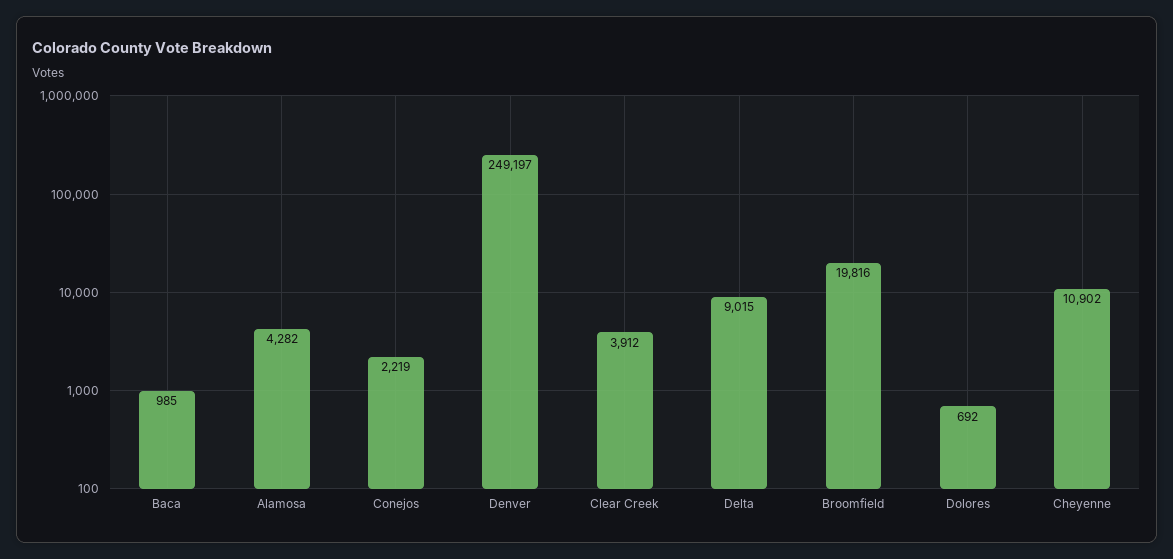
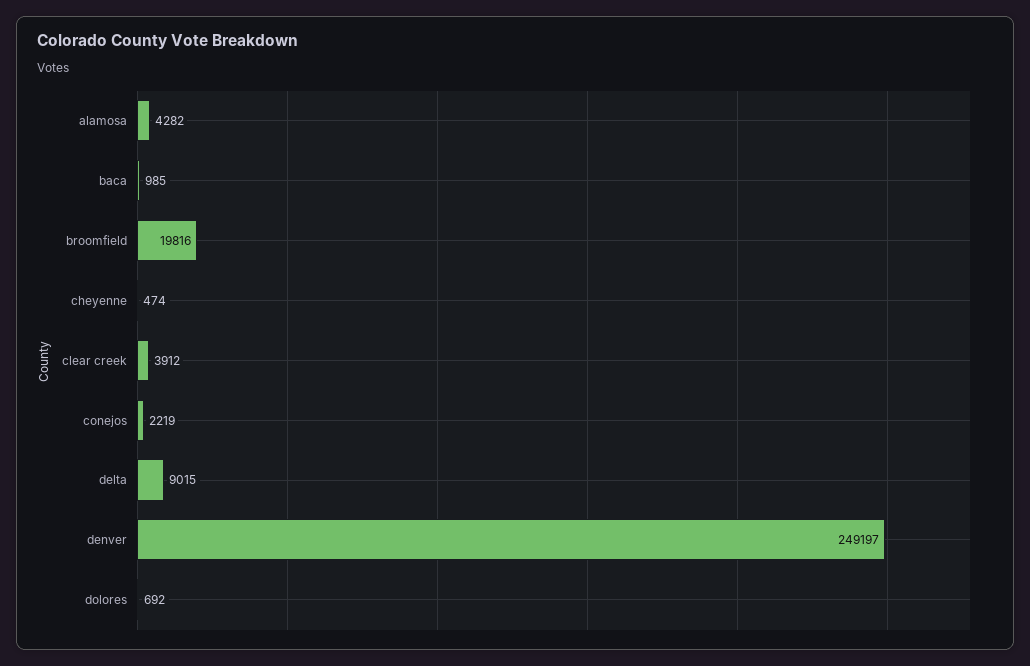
Cheyenne: 10902 -> 474

